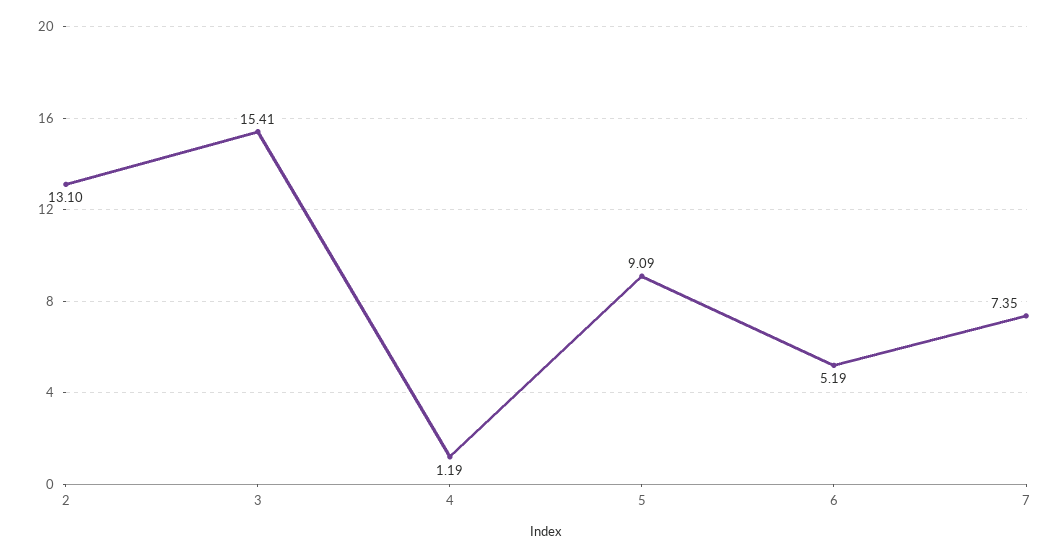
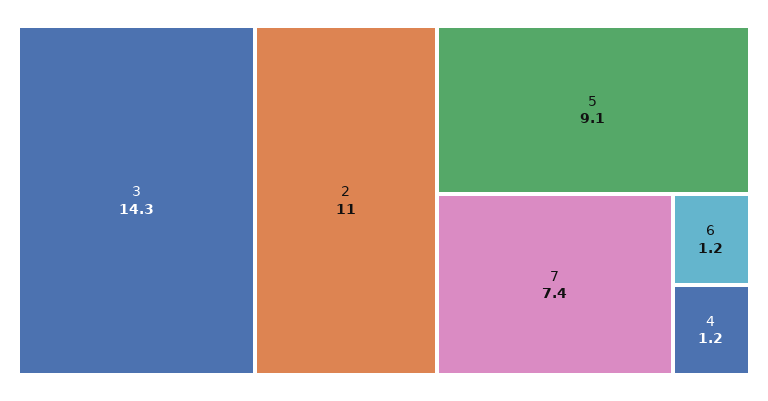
2: 13.1 -> 11
3: 15.41 -> 14.3
6: 5.19 -> 1.2

